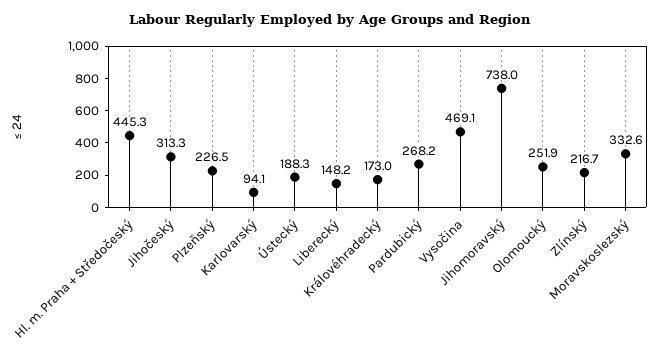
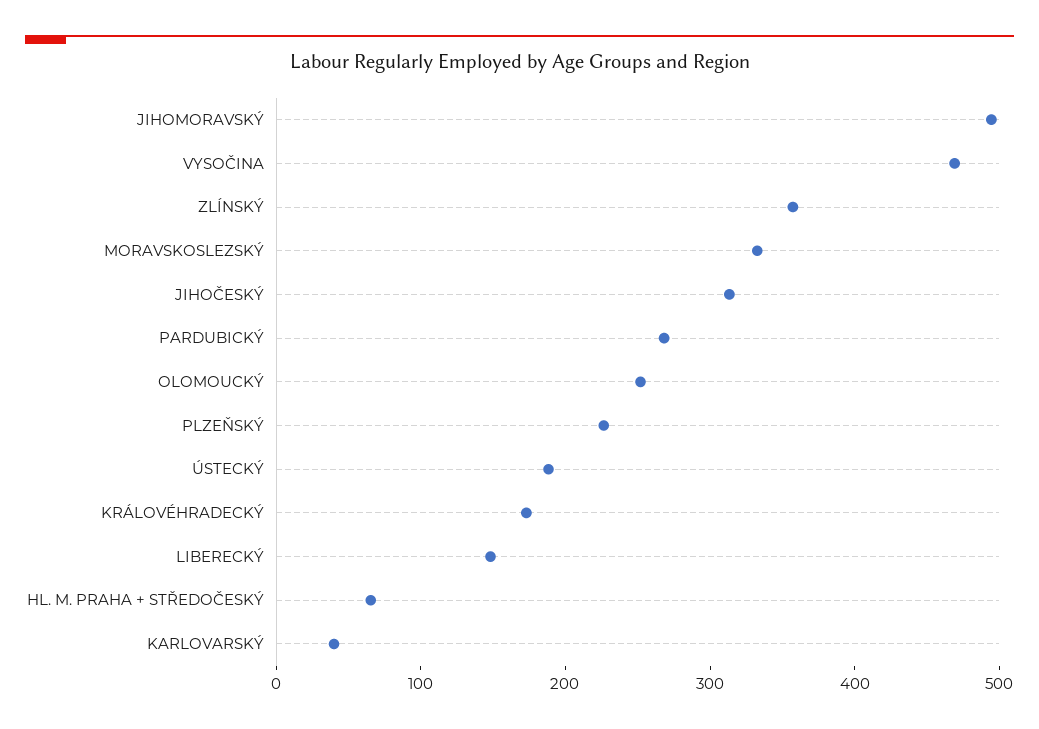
Hl. m. Praha + Středočeský: 445.3 -> 60
Karlovarský: 94.1 -> 40
Jihomoravský: 738 -> 500
Zlínský: 216.7 -> 360

